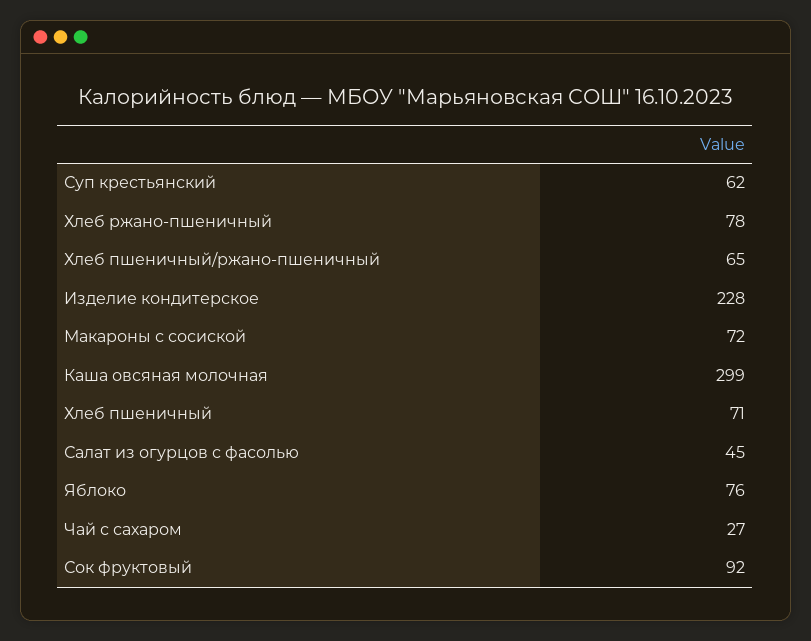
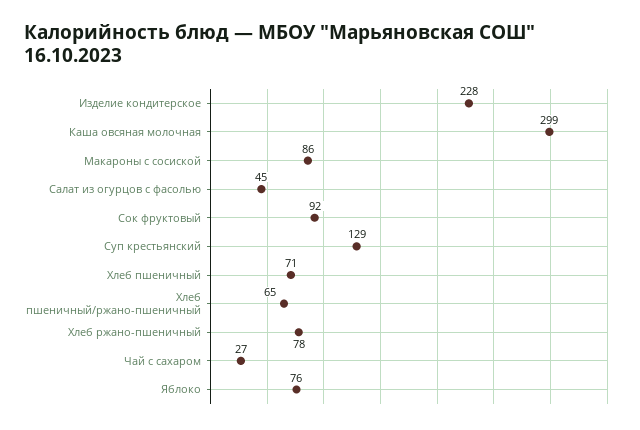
Суп крестьянский: 62 -> 129
Макароны с сосиской: 72 -> 86

